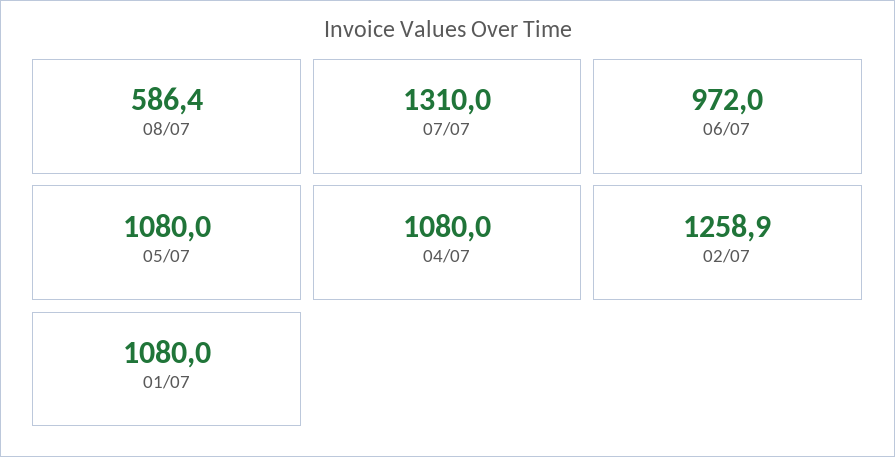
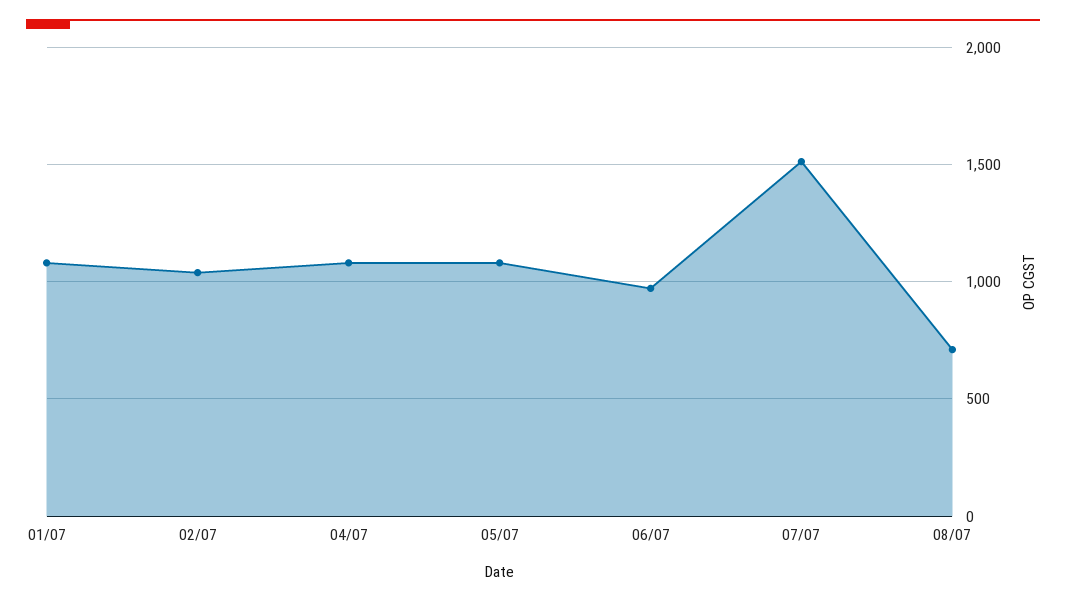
08/07: 586.4 -> 700
07/07: 1310 -> 1500
02/07: 1258.9 -> 1050

